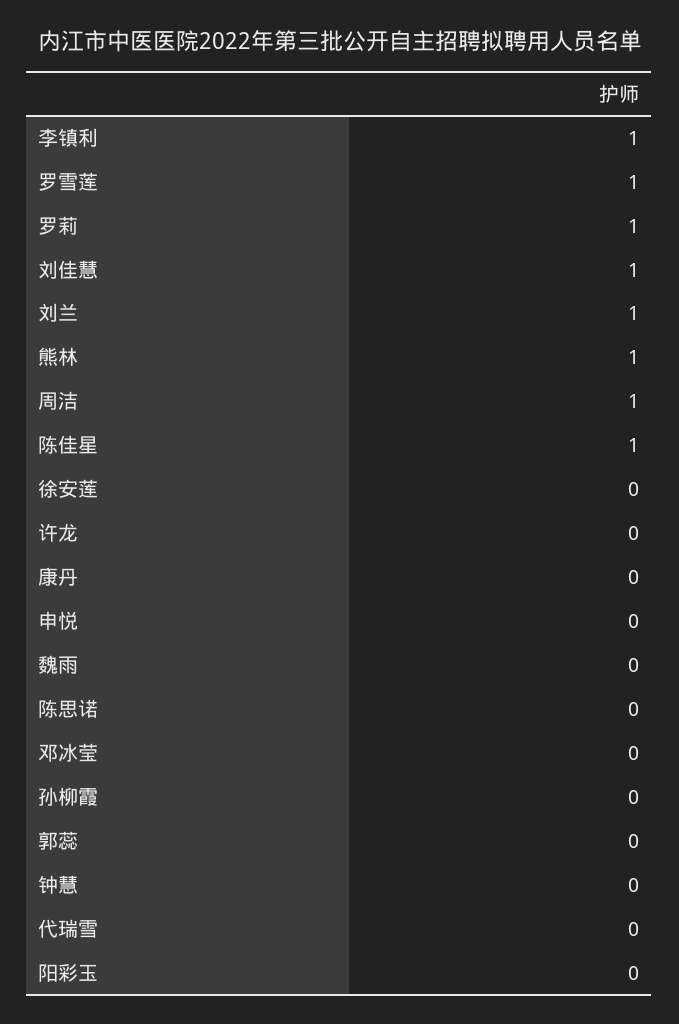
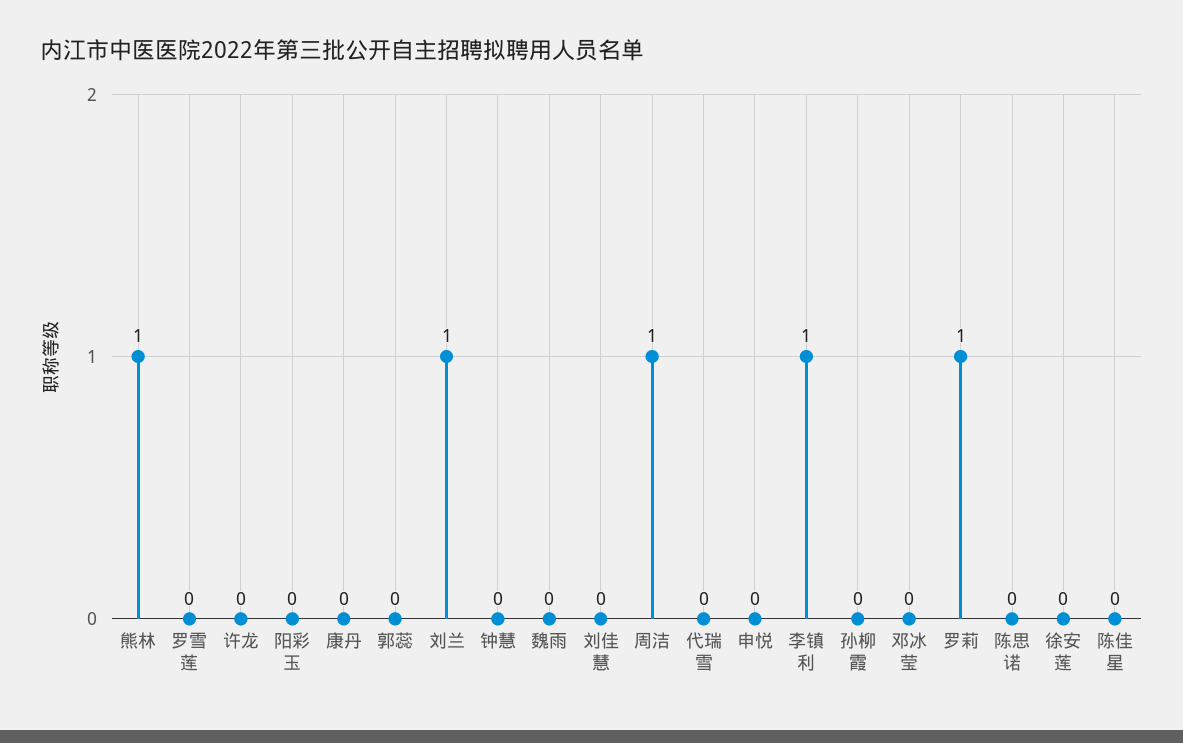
罗雪莲: 1 -> 0
刘佳慧: 1 -> 0
陈佳星: 1 -> 0

